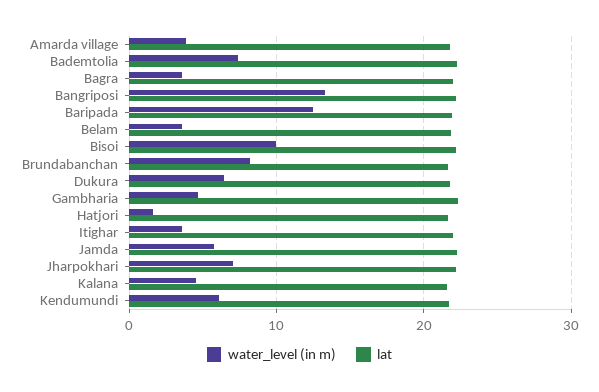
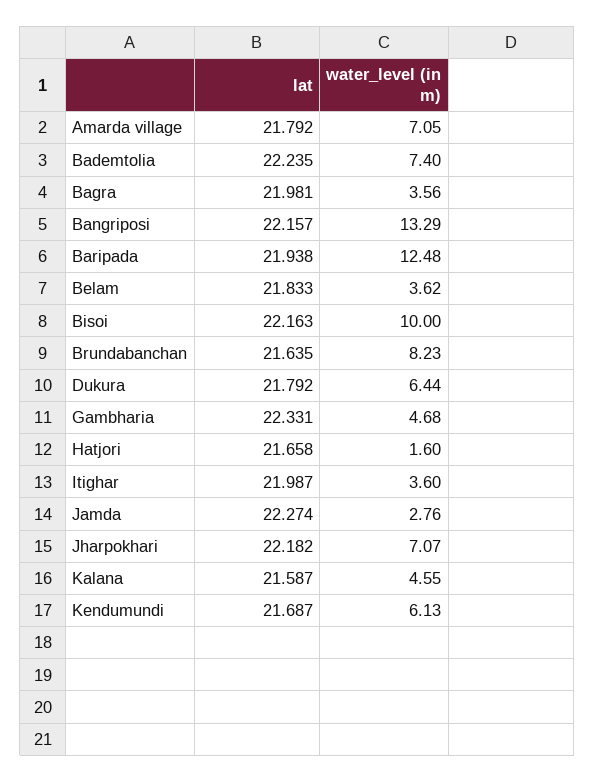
water_level (in m), Amarda village: 4 -> 7.05
water_level (in m), Jamda: 6 -> 2.76

